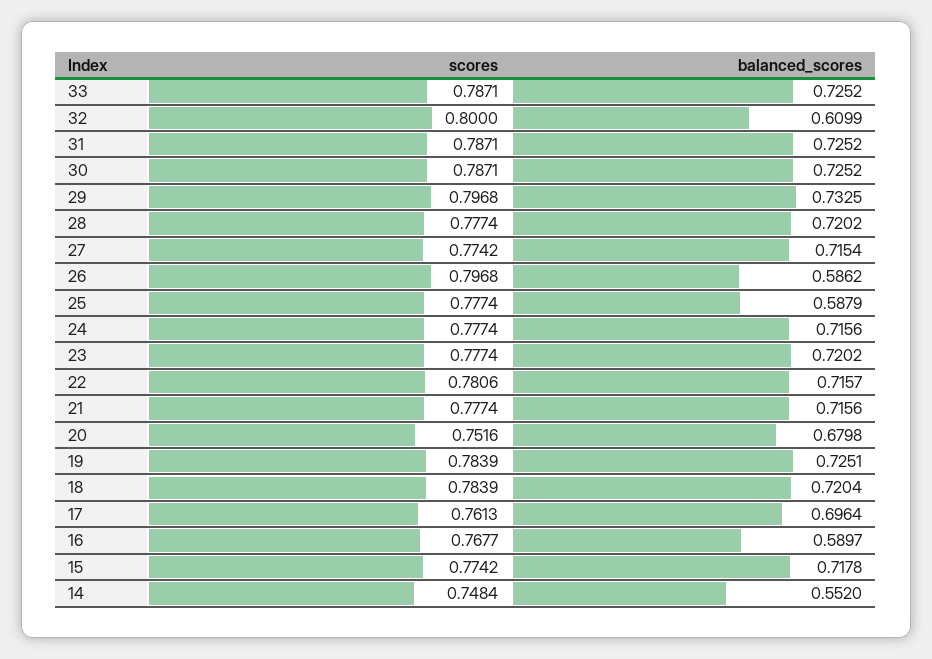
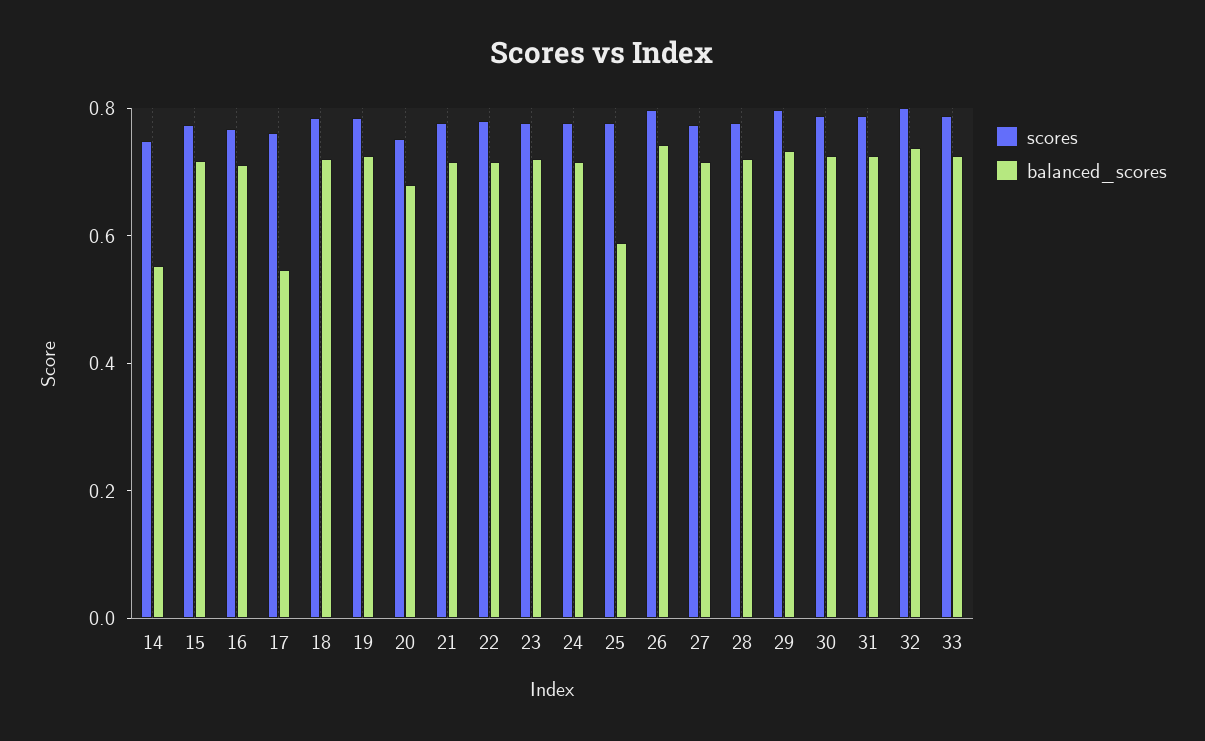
balanced_scores, 32: 0.6099 -> 0.75
balanced_scores, 26: 0.5862 -> 0.75
balanced_scores, 17: 0.6964 -> 0.55
balanced_scores, 16: 0.5897 -> 0.7

